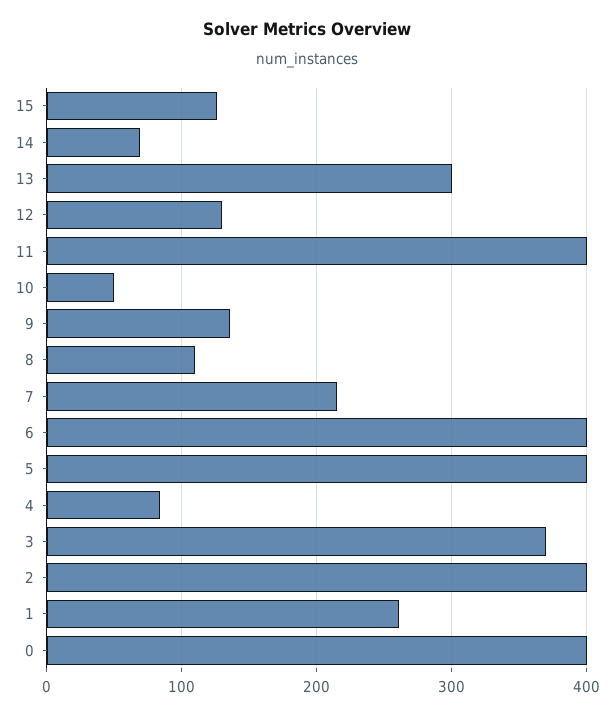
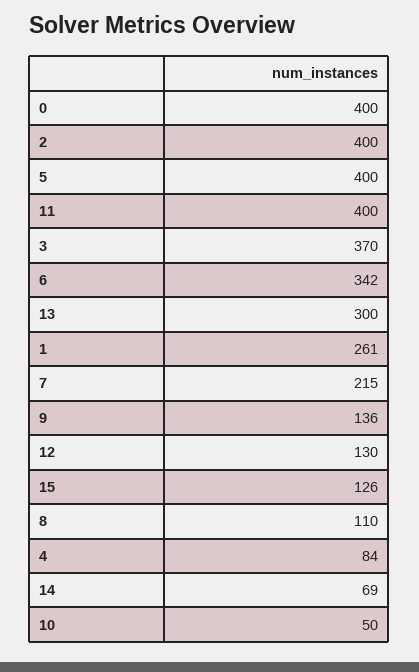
6: 400 -> 342

